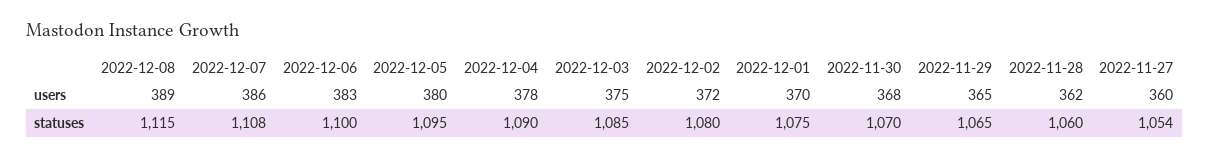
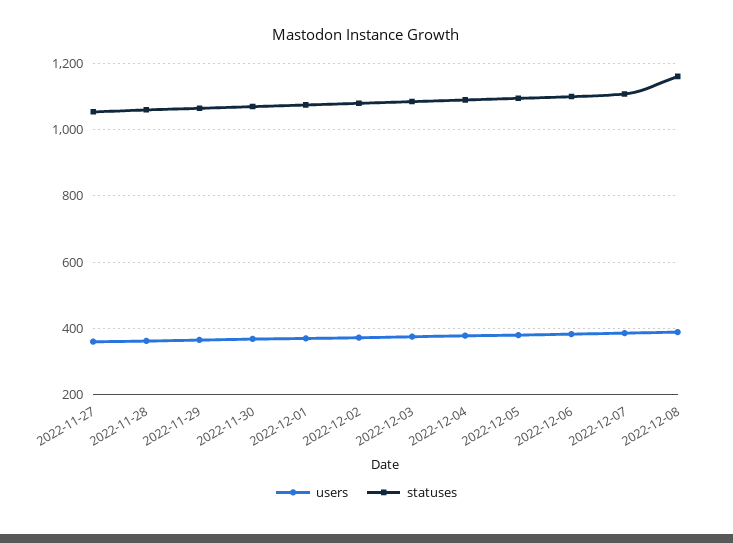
statuses, 2022-12-08: 1115 -> 1160

